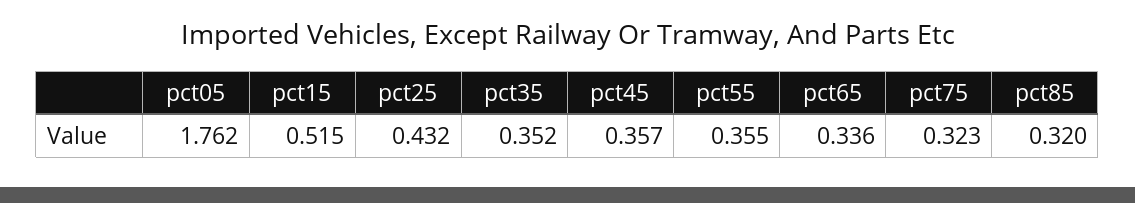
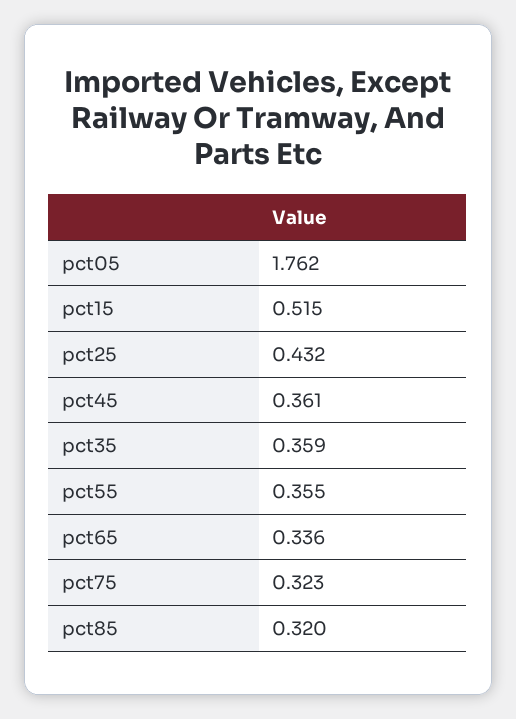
pct35: 0.352 -> 0.359
pct45: 0.357 -> 0.361

